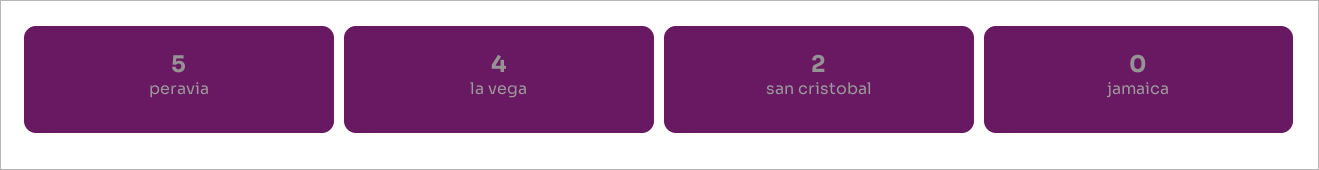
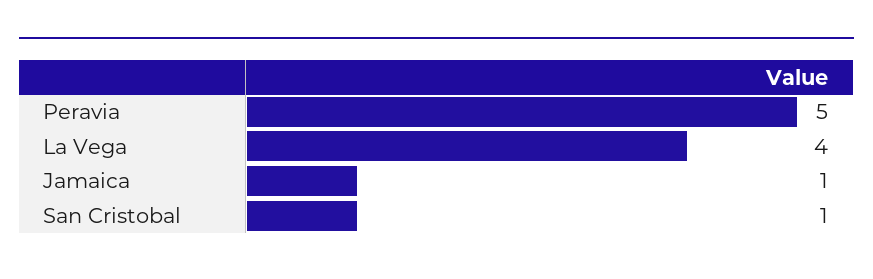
san cristobal: 2 -> 1
jamaica: 0 -> 1

